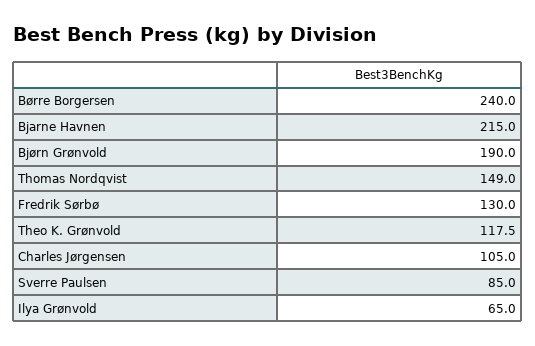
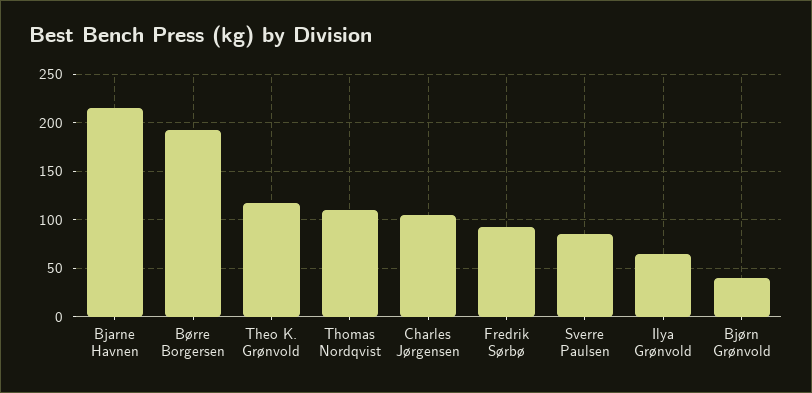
Børre Borgersen: 240 -> 190
Bjørn Grønvold: 190 -> 40
Thomas Nordqvist: 149 -> 110
Fredrik Sørbø: 130 -> 90

